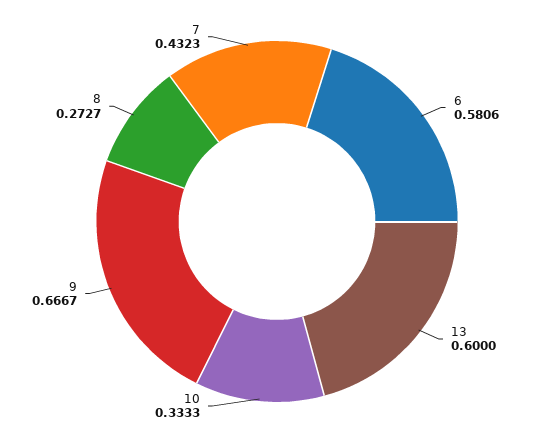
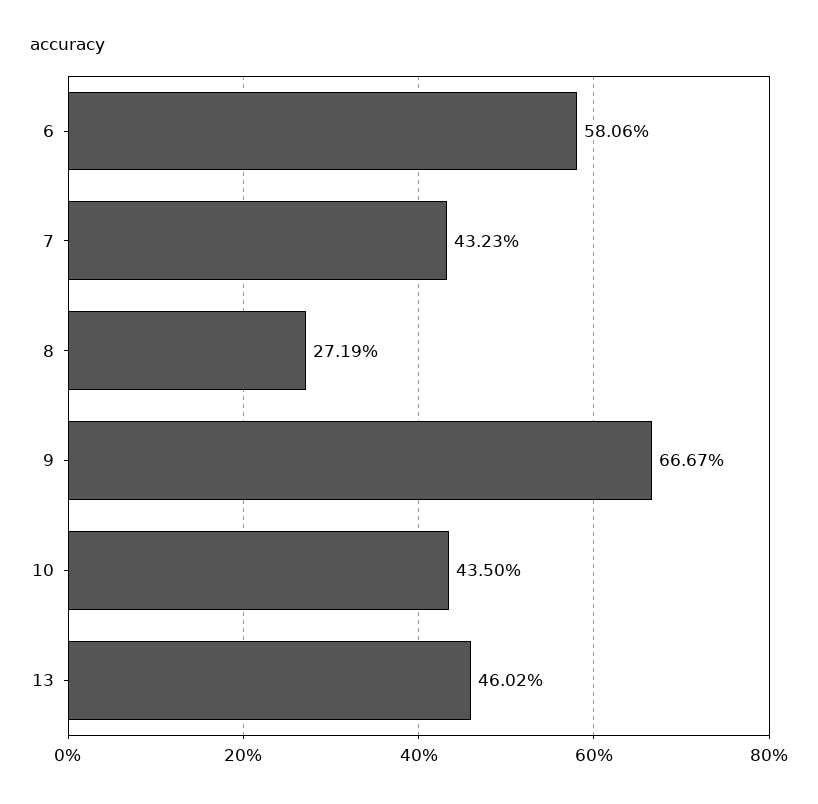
13: 0.6 -> 0.4602
10: 0.3333 -> 0.435
8: 0.2727 -> 0.2719

